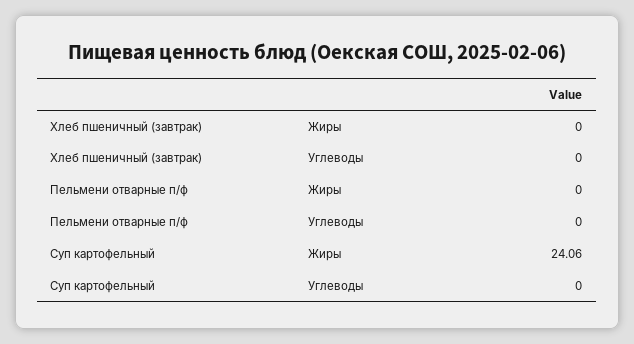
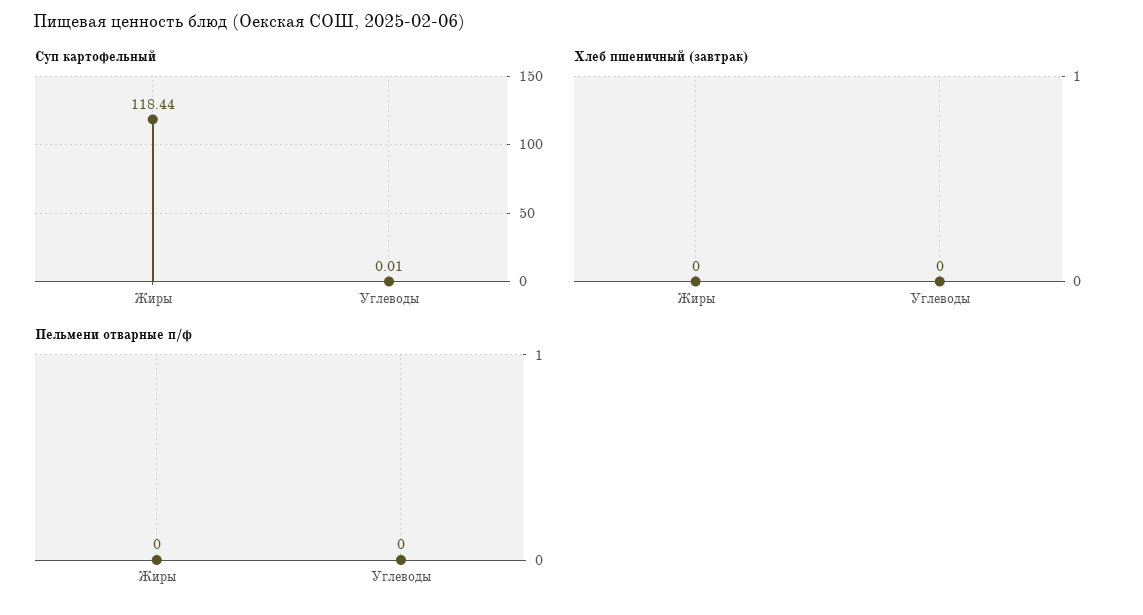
Суп картофельный, Жиры: 24.06 -> 118.44
Суп картофельный, Углеводы: 0 -> 0.01

